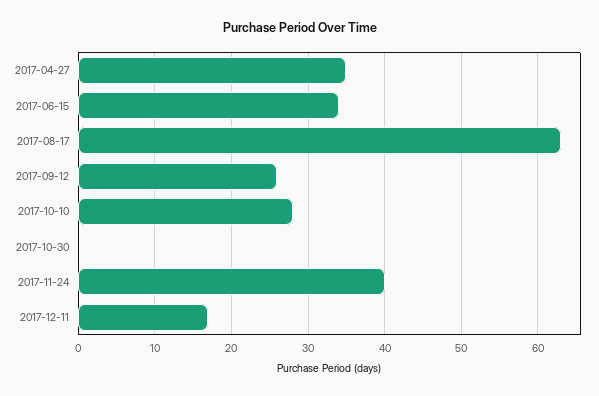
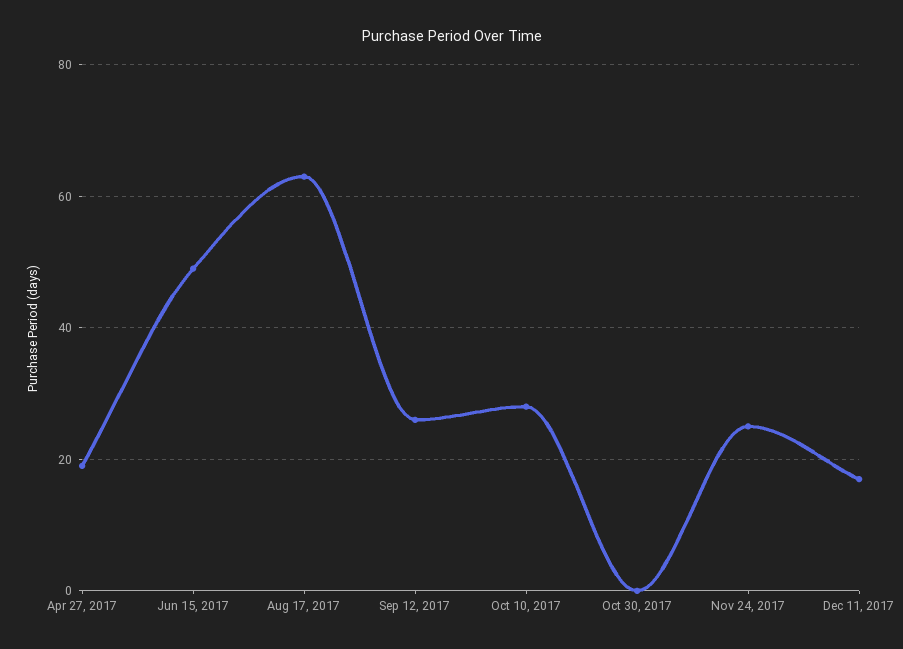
2017-04-27: 35 -> 20
2017-06-15: 34 -> 50
2017-11-24: 40 -> 25

